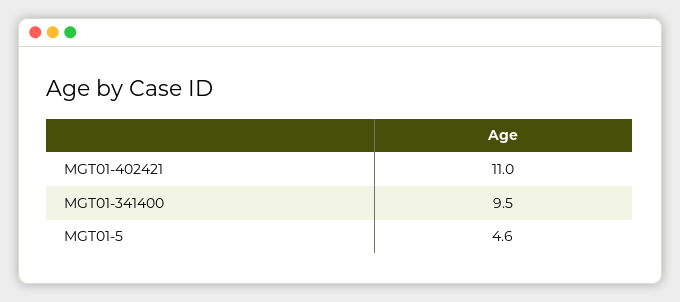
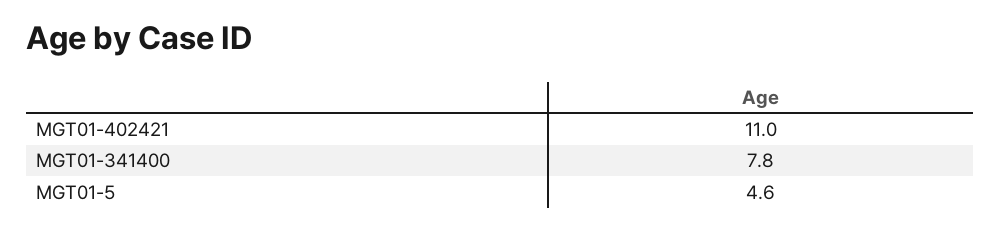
MGT01-341400: 9.5 -> 7.8

